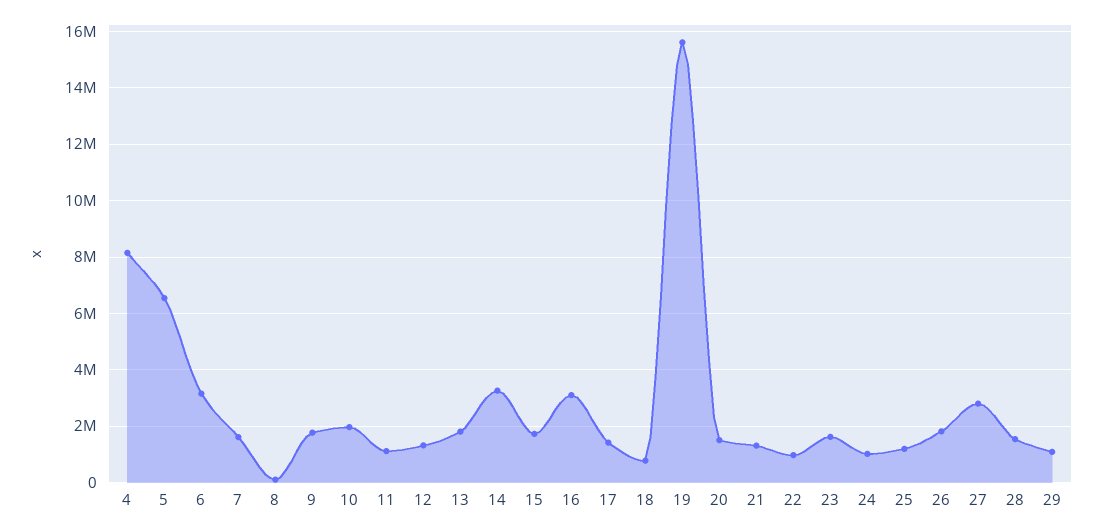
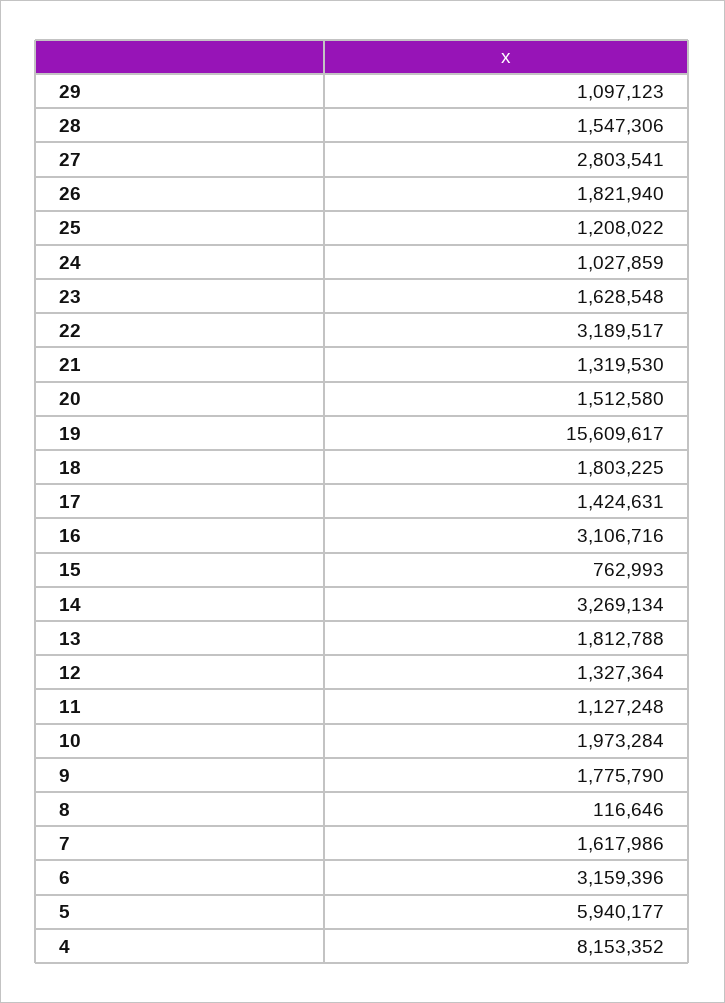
5: 6500000 -> 5940177
15: 1750000 -> 762993
18: 750000 -> 1803225
22: 1000000 -> 3189517

